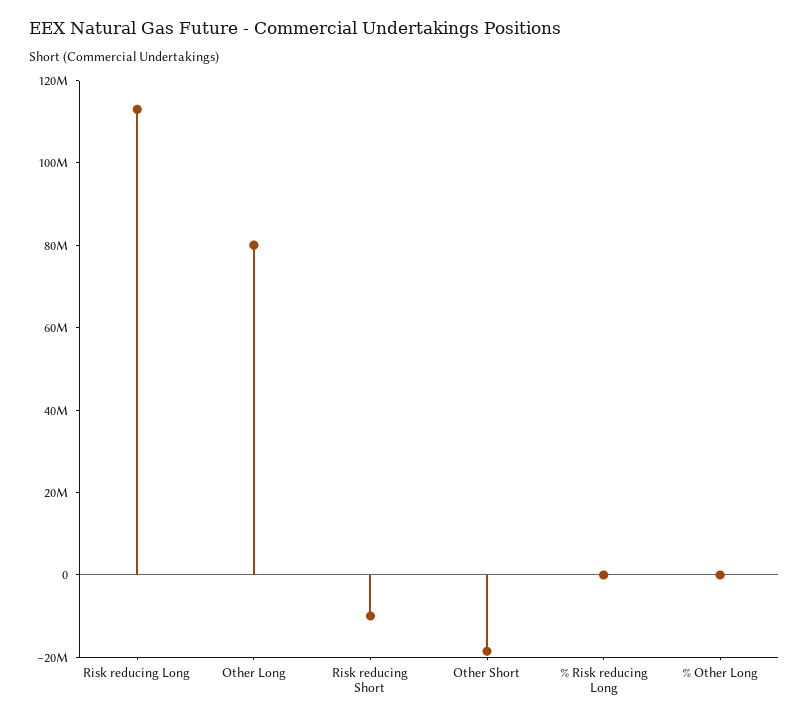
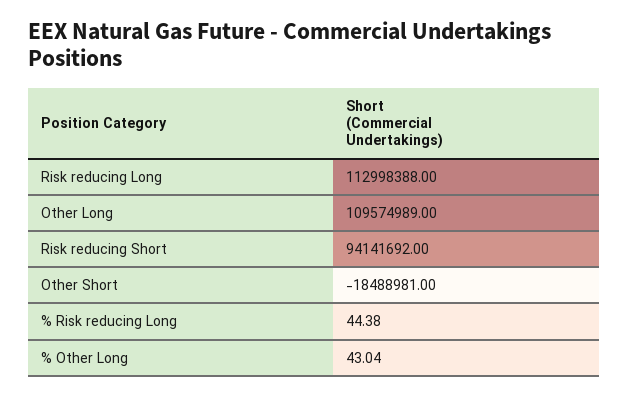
Other Long: 80000000 -> 109574989
Risk reducing Short: -10000000 -> 94141692

